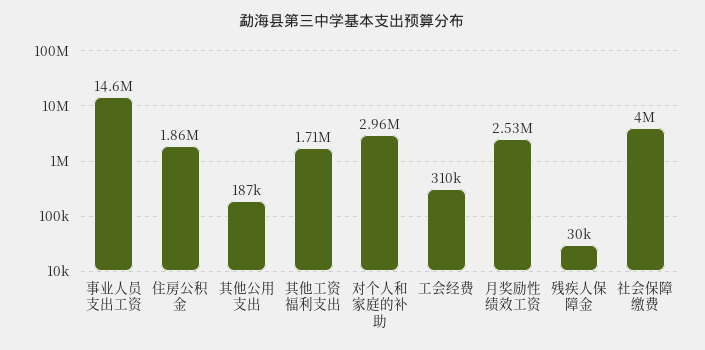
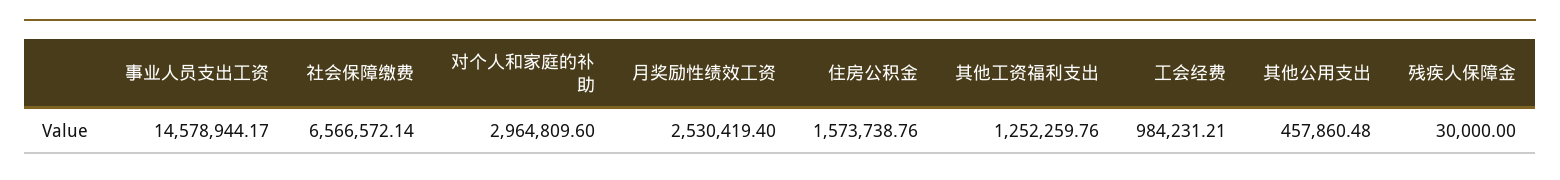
住房公积金: 1860000 -> 1573738.76
其他公用支出: 187000 -> 457860.48
其他工资福利支出: 1710000 -> 1252259.76
工会经费: 310000 -> 984231.21
社会保障缴费: 4000000 -> 6566572.14

